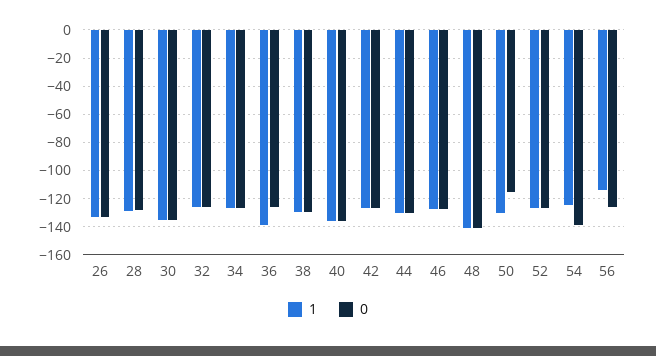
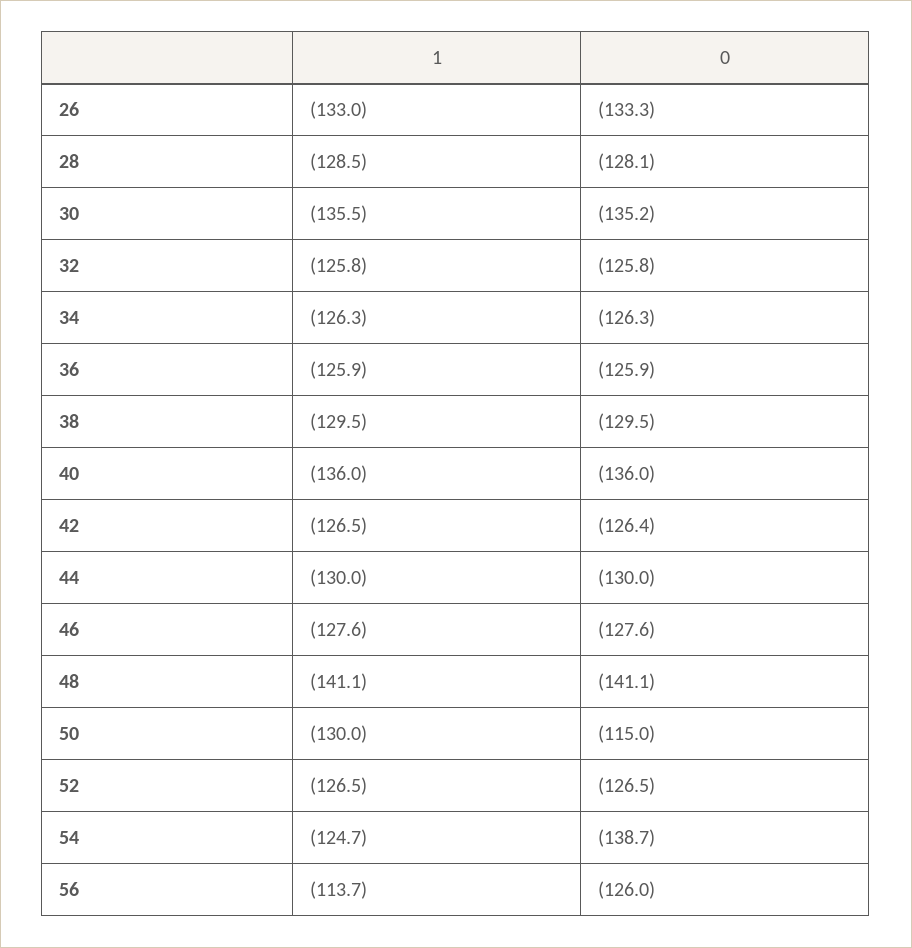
1, 36: -140 -> -125.9

